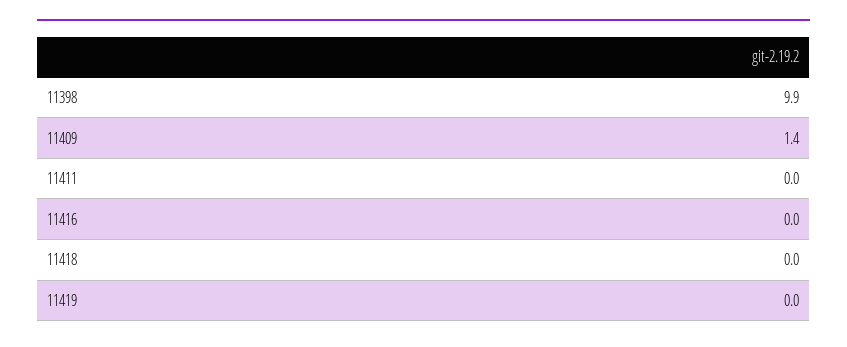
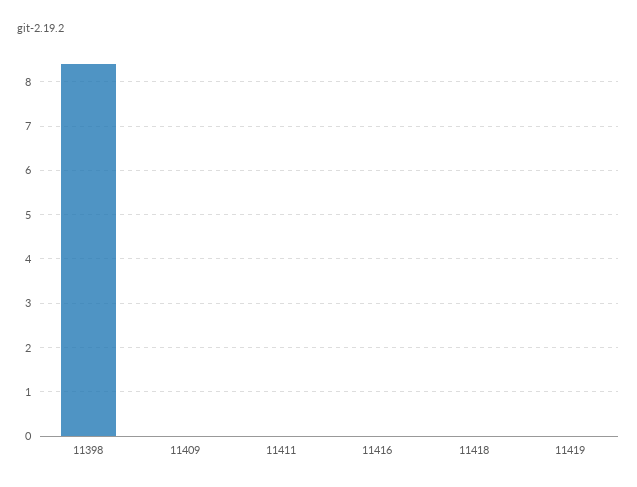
11398: 9.9 -> 8.5
11409: 1.4 -> 0

